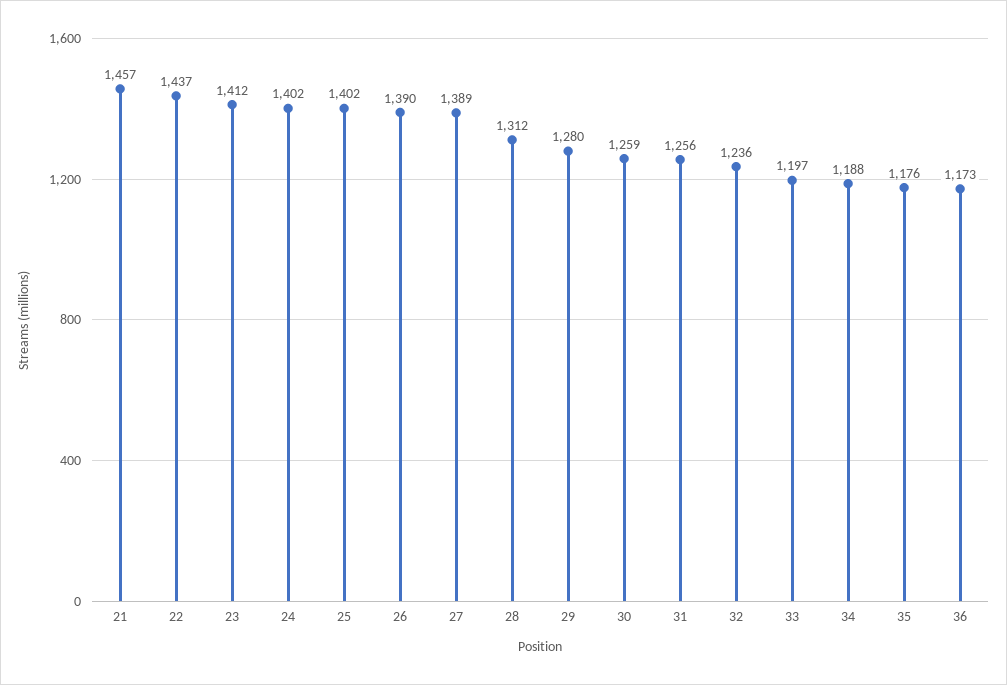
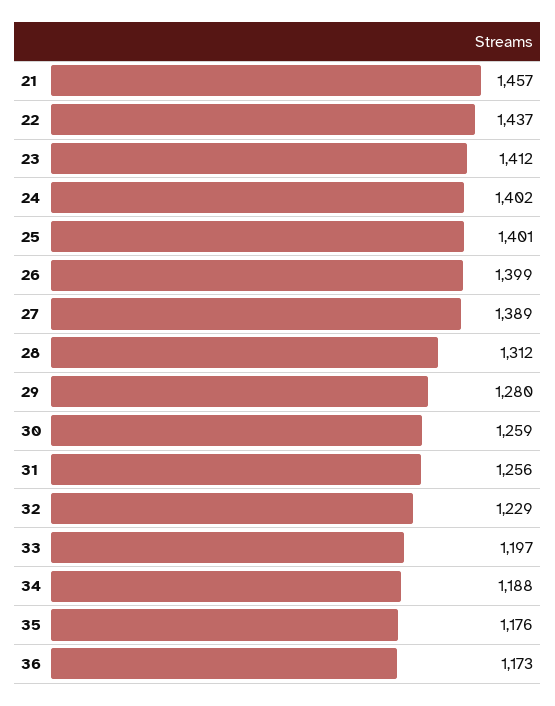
25: 1402 -> 1401
26: 1390 -> 1399
32: 1236 -> 1229

